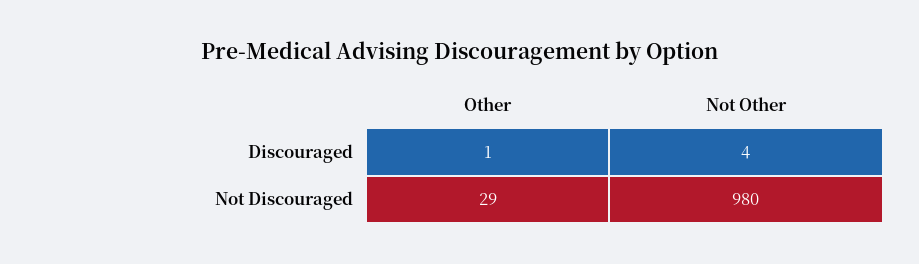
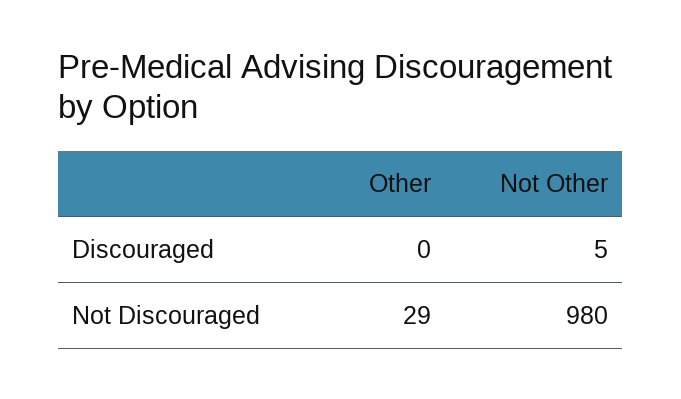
Other, Discouraged: 1 -> 0
Not Other, Discouraged: 4 -> 5

